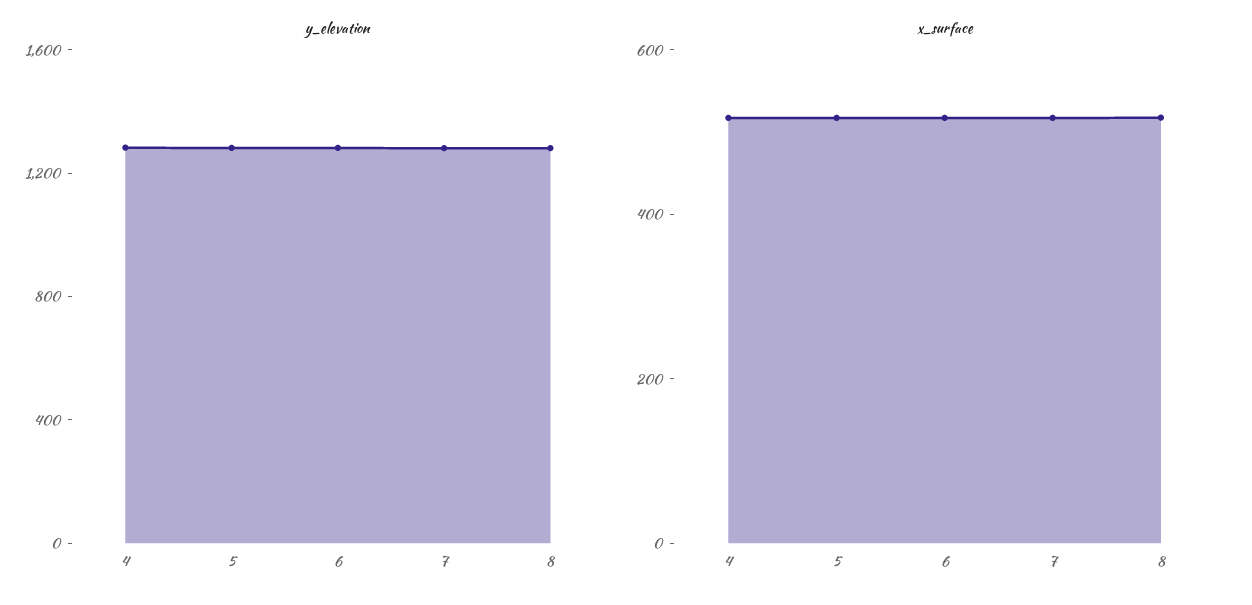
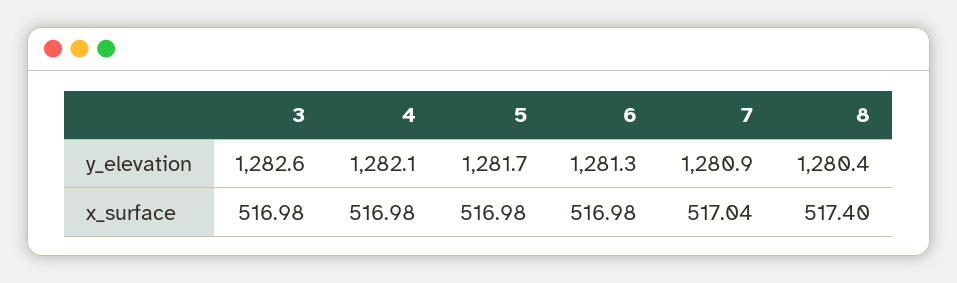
y_elevation, 3: none -> 1282.6
x_surface, 3: none -> 516.98

